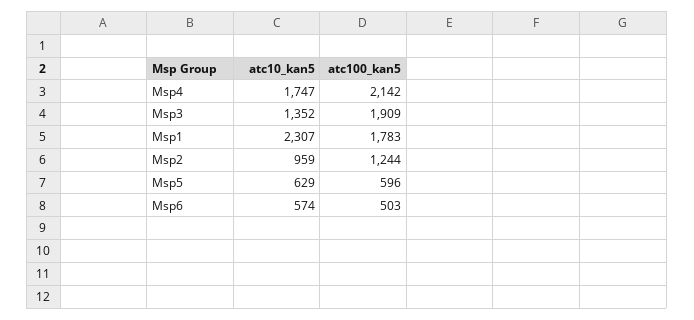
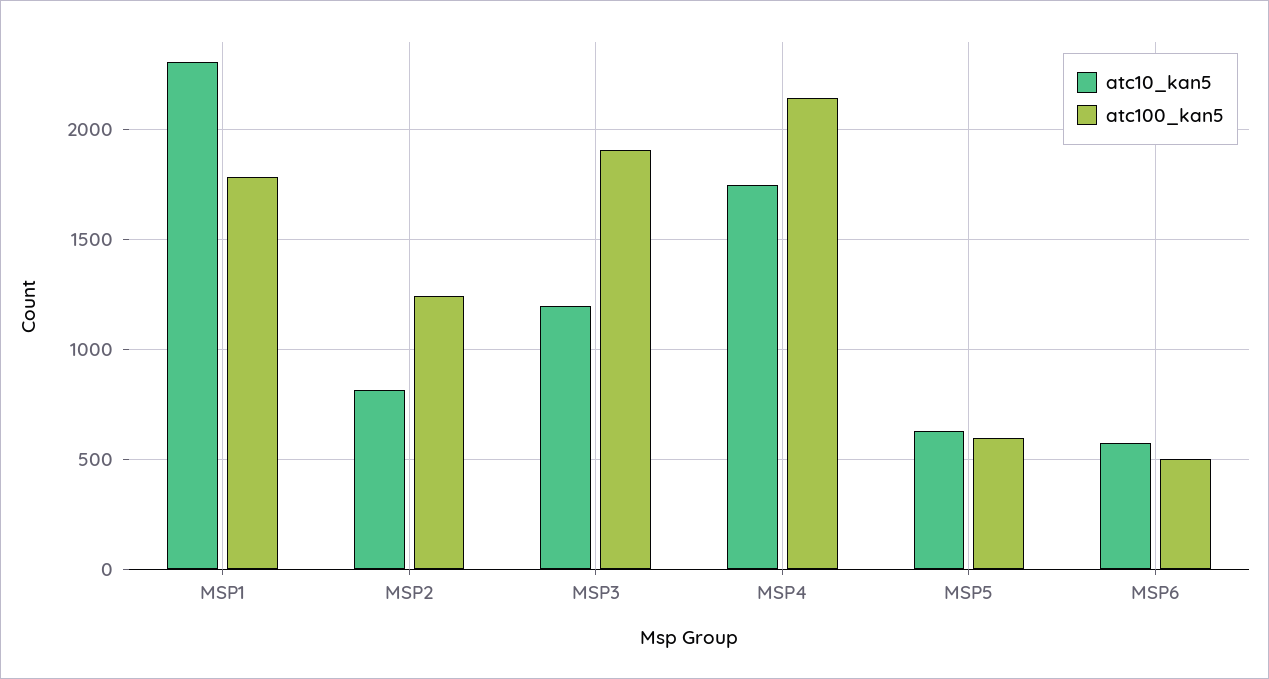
atc10_kan5, Msp3: 1352 -> 1200
atc10_kan5, Msp2: 959 -> 800

